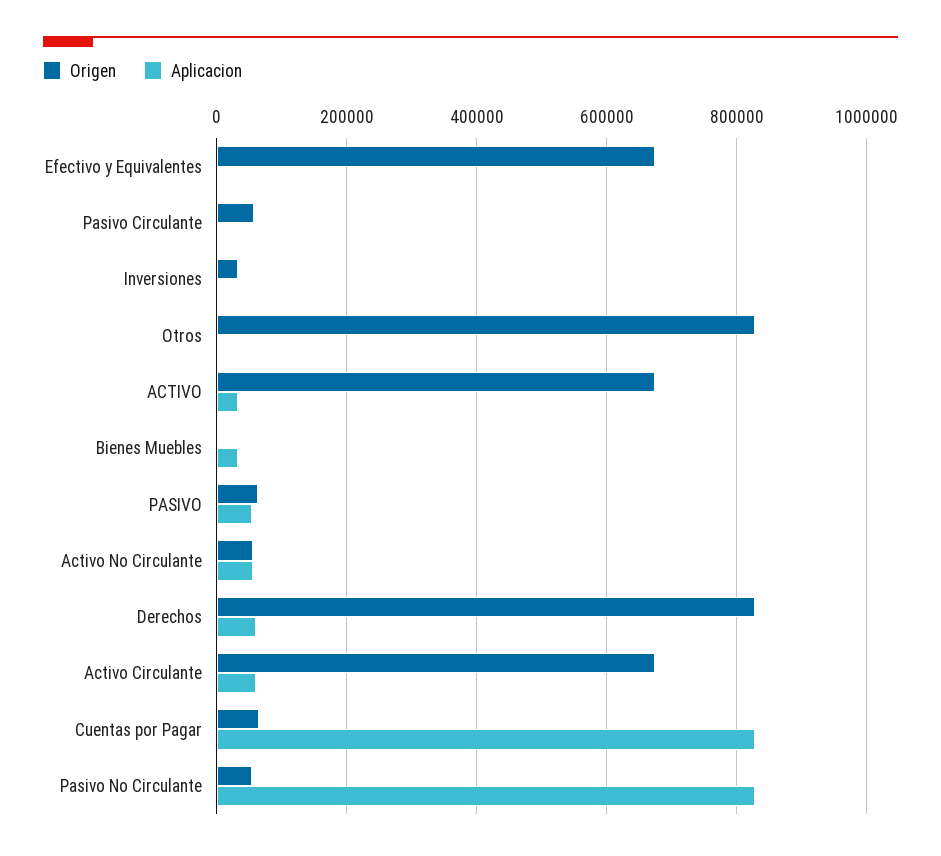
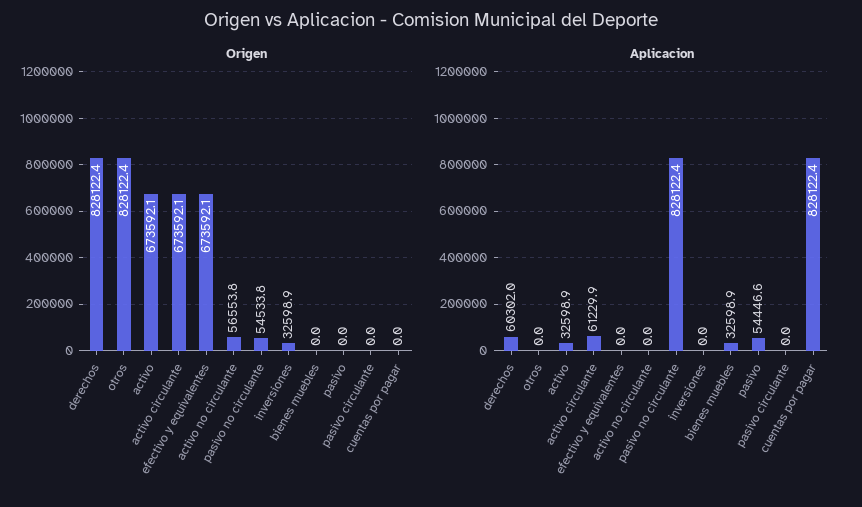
Origen, Pasivo Circulante: 60000 -> 0
Origen, PASIVO: 60000 -> 0
Aplicacion, Activo No Circulante: 60000 -> 0
Origen, Cuentas por Pagar: 60000 -> 0

